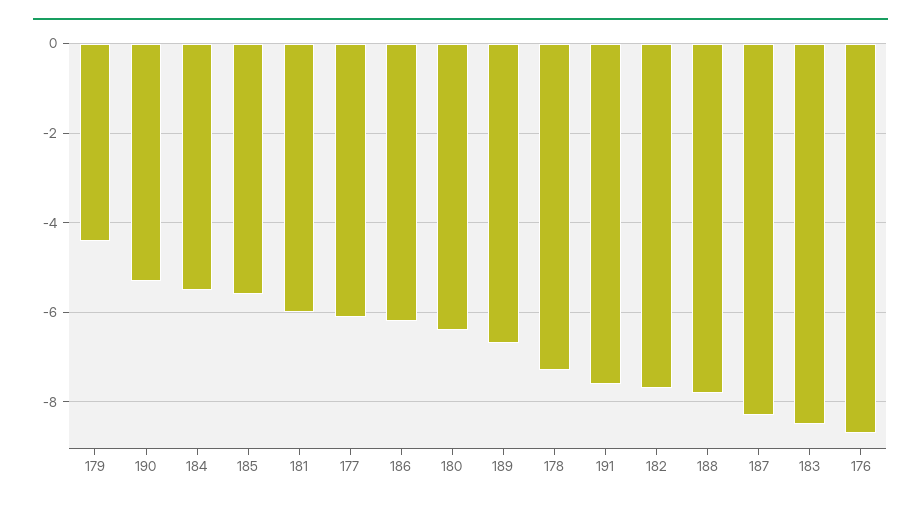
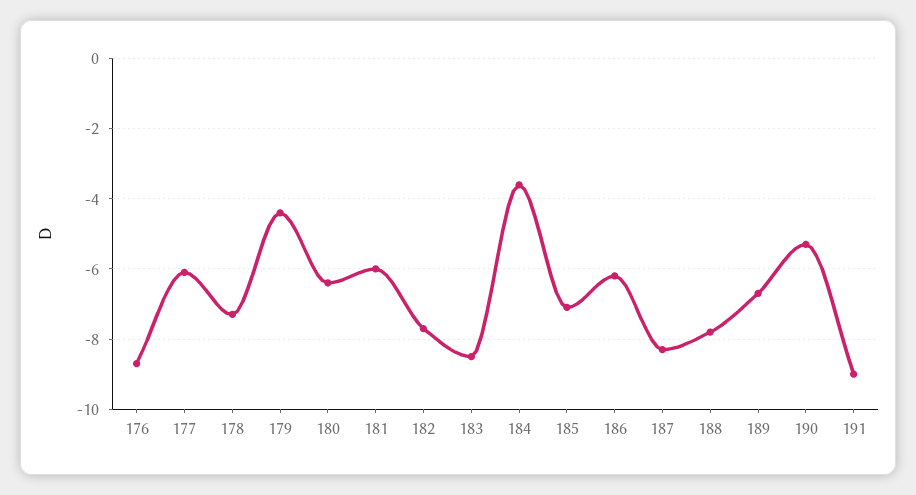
184: -5.5 -> -3.5
185: -5.5 -> -7
191: -7.5 -> -9

